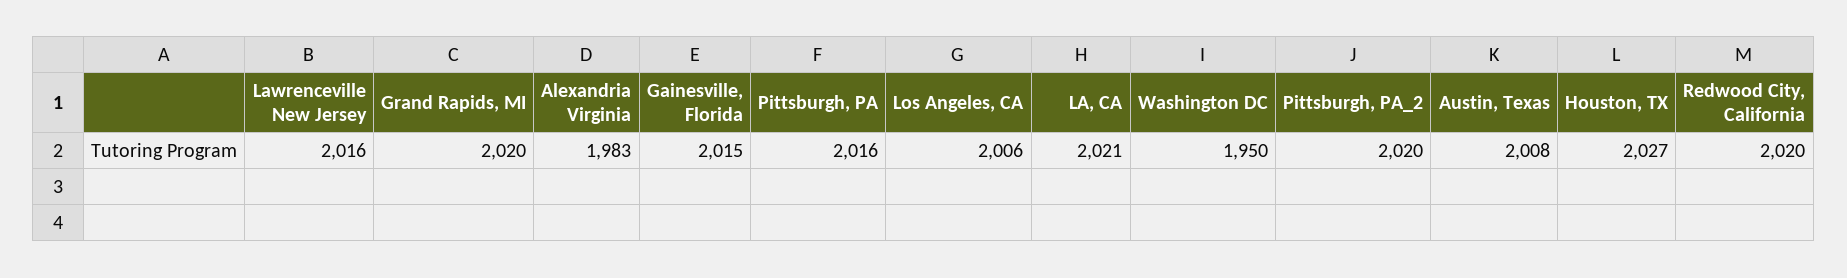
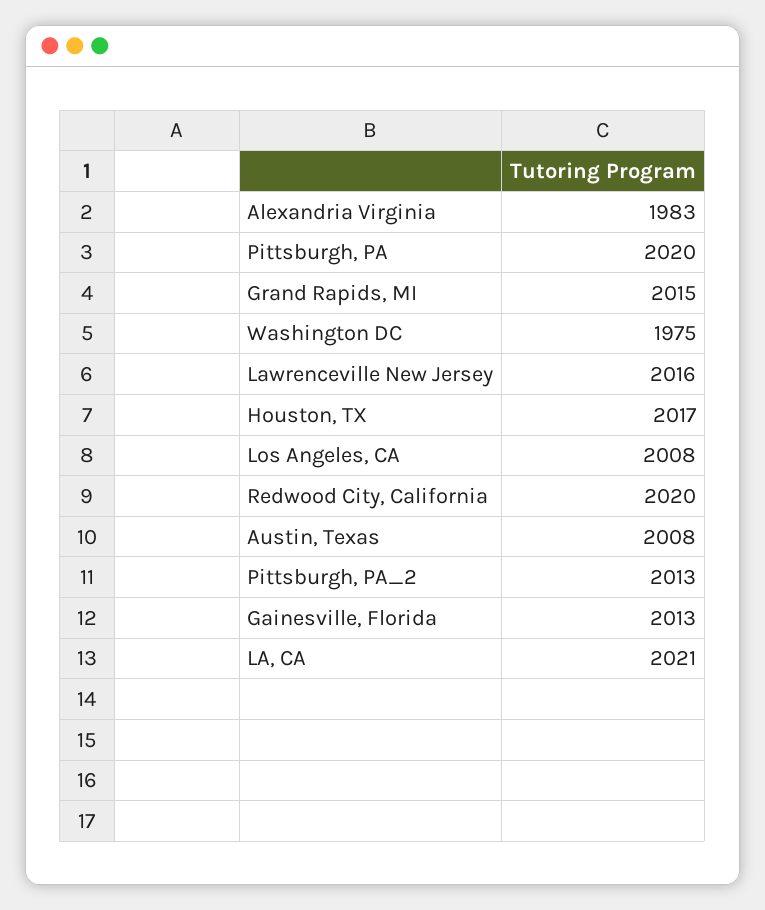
Grand Rapids, MI: 2020 -> 2015
Gainesville, Florida: 2015 -> 2013
Pittsburgh, PA: 2016 -> 2020
Los Angeles, CA: 2006 -> 2008
Washington DC: 1950 -> 1975
Pittsburgh, PA_2: 2020 -> 2013
Houston, TX: 2027 -> 2017

